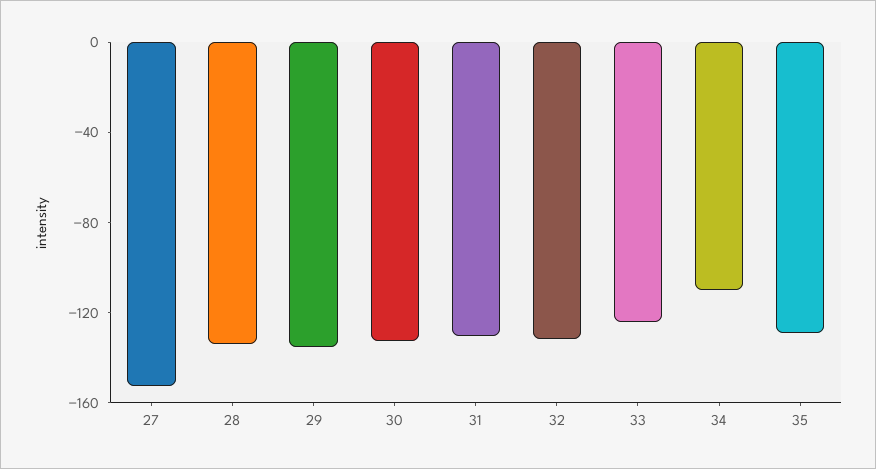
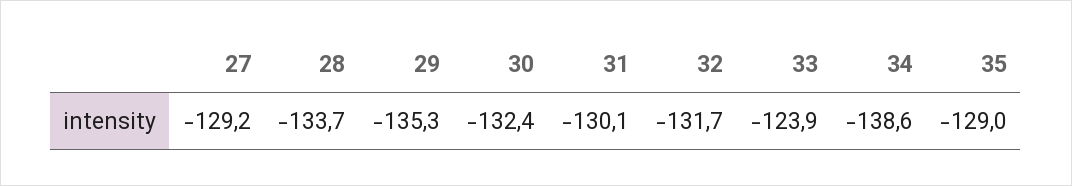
27: -150 -> -129.2
34: -110 -> -138.6

